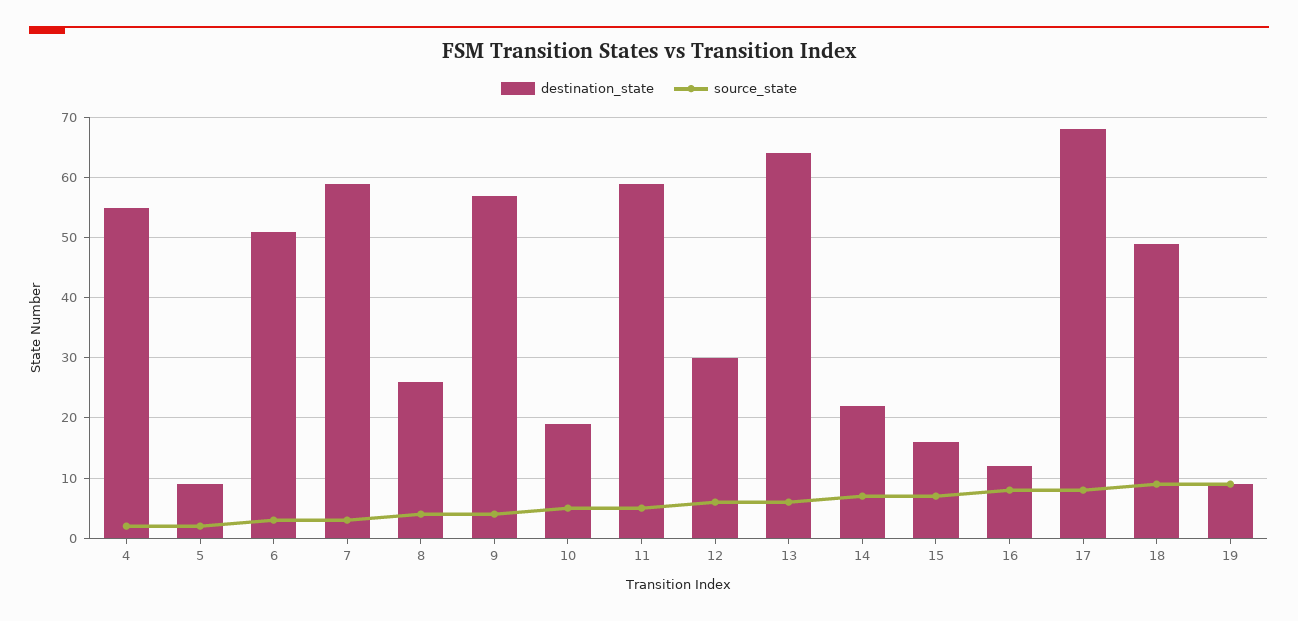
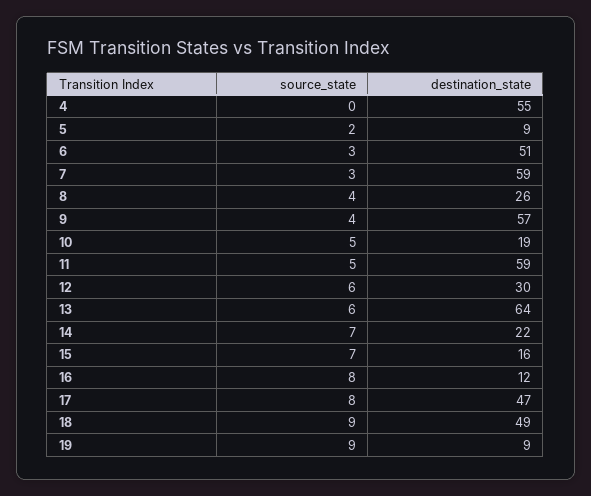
source_state, 4: 2 -> 0
destination_state, 17: 68 -> 47

